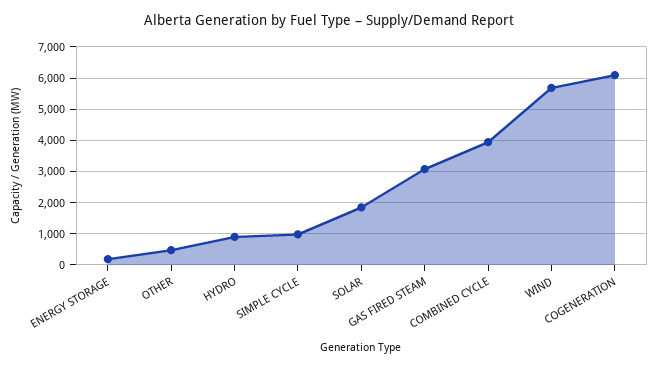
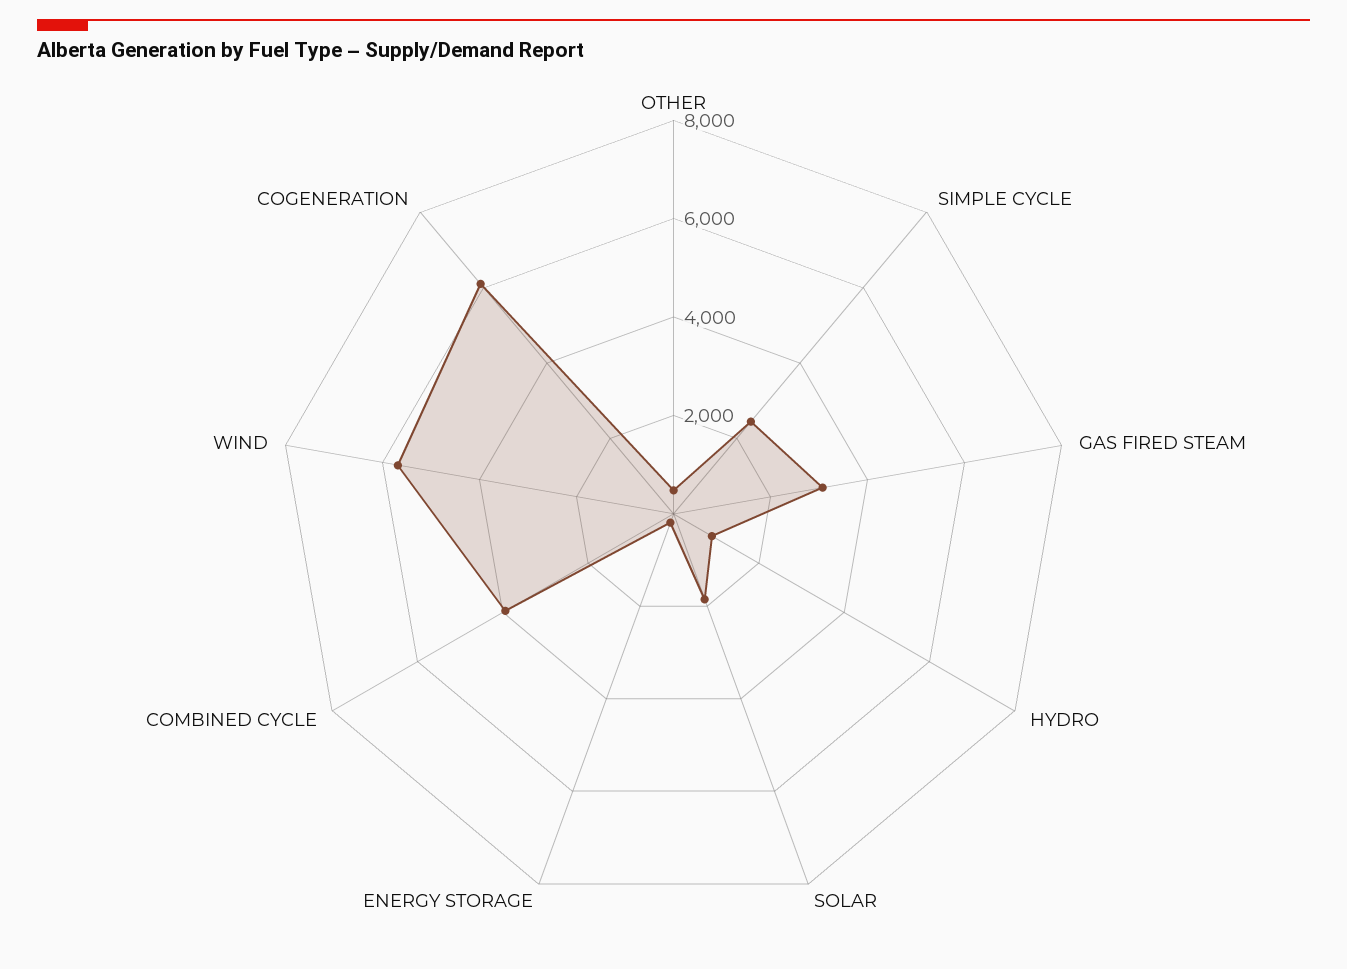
SIMPLE CYCLE: 1000 -> 2500

